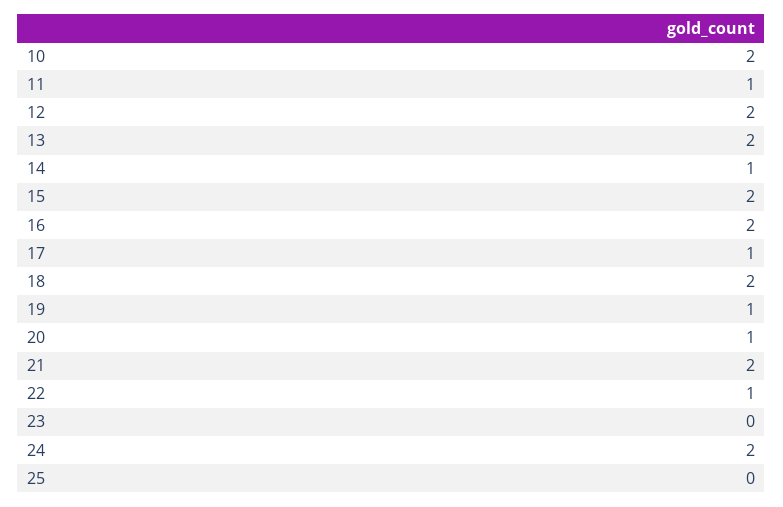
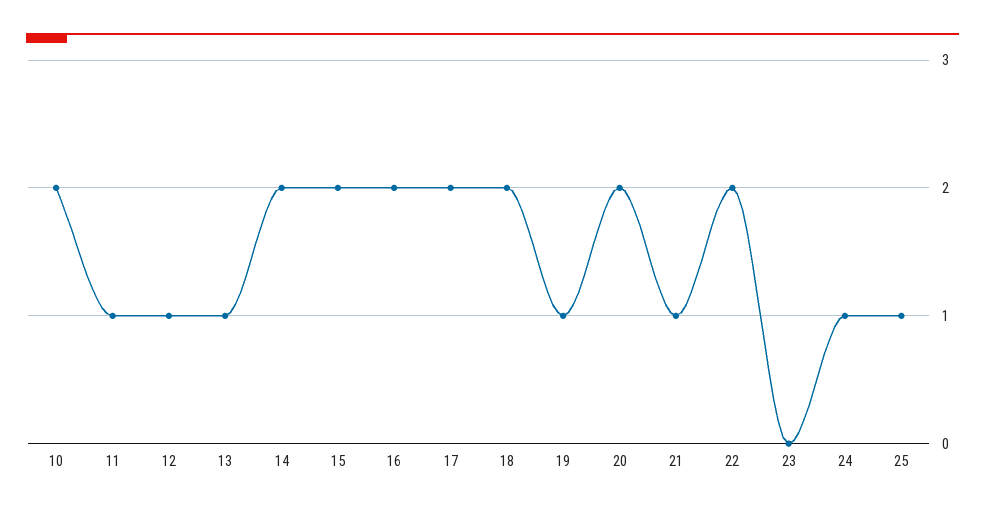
12: 2 -> 1
13: 2 -> 1
14: 1 -> 2
17: 1 -> 2
20: 1 -> 2
21: 2 -> 1
22: 1 -> 2
24: 2 -> 1
25: 0 -> 1

